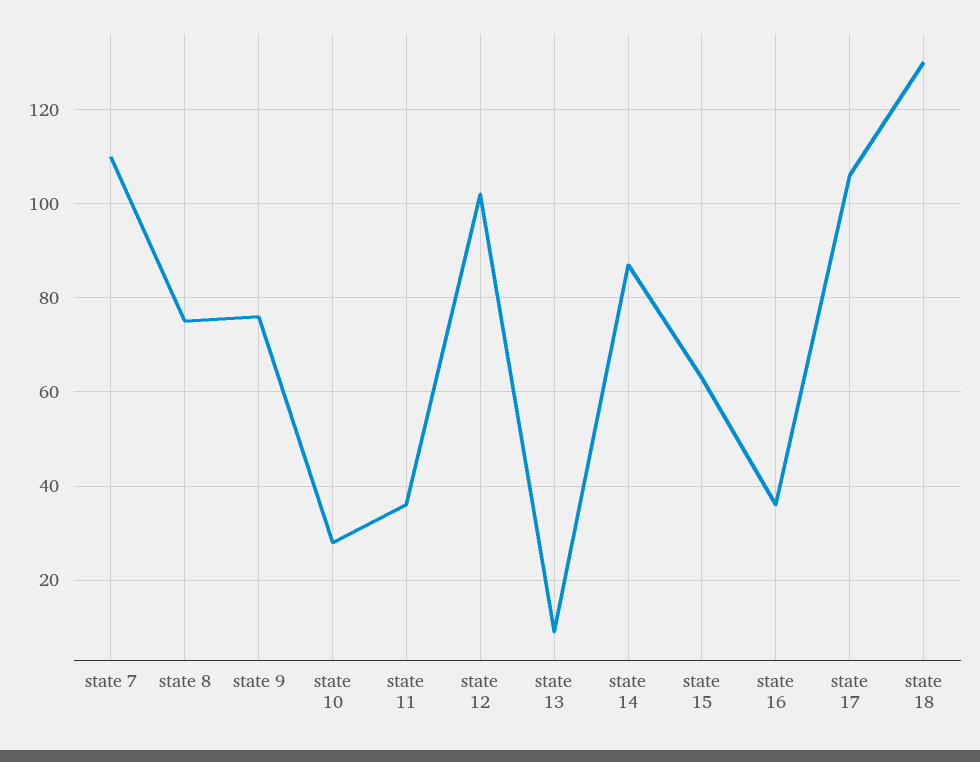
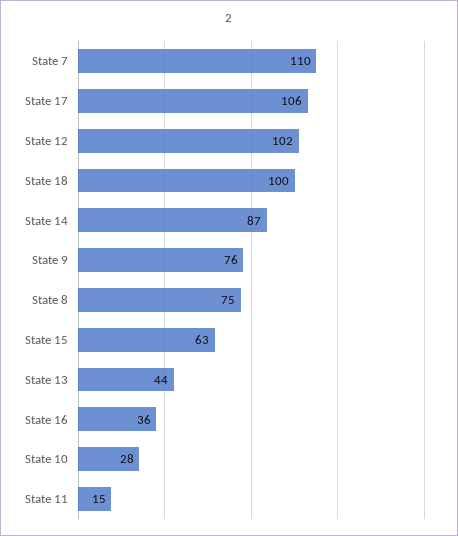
state 11: 35 -> 15
state 13: 10 -> 44
state 18: 130 -> 100

